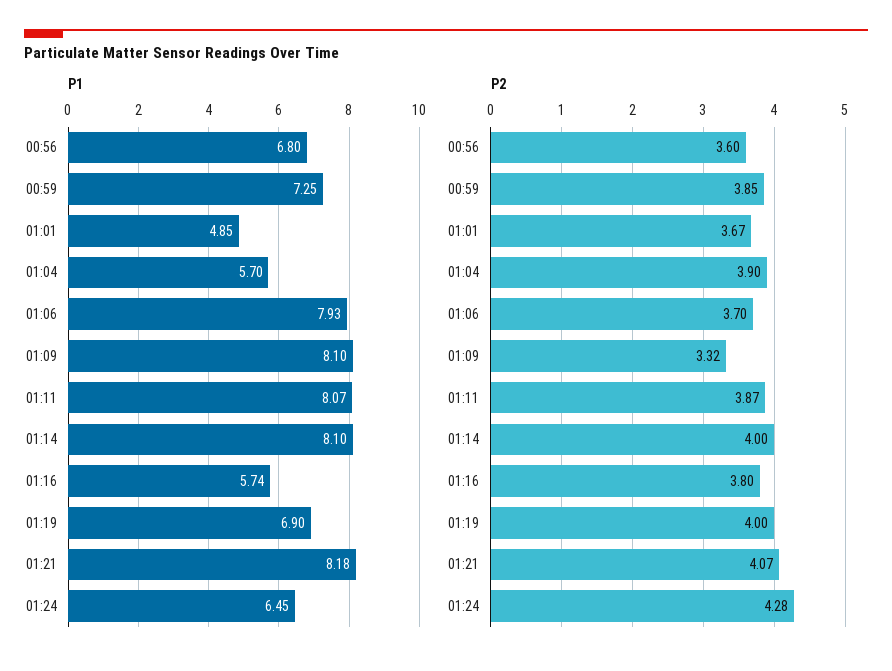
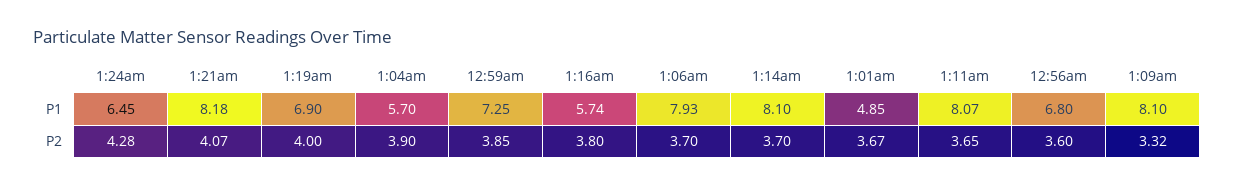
P2, 01:11: 3.87 -> 3.65
P2, 01:14: 4 -> 3.7

